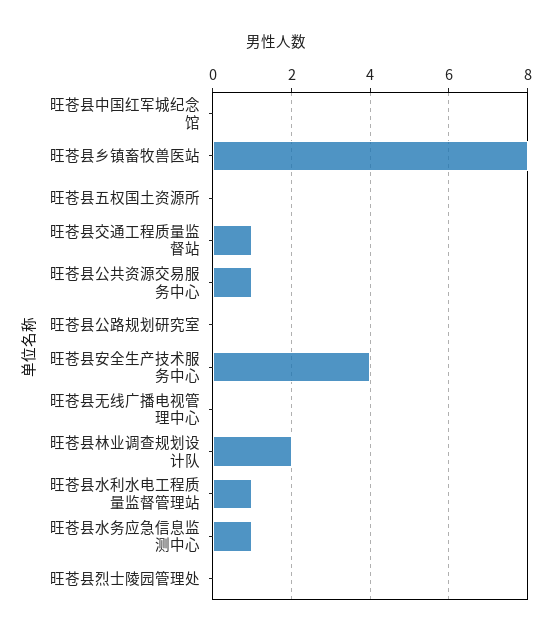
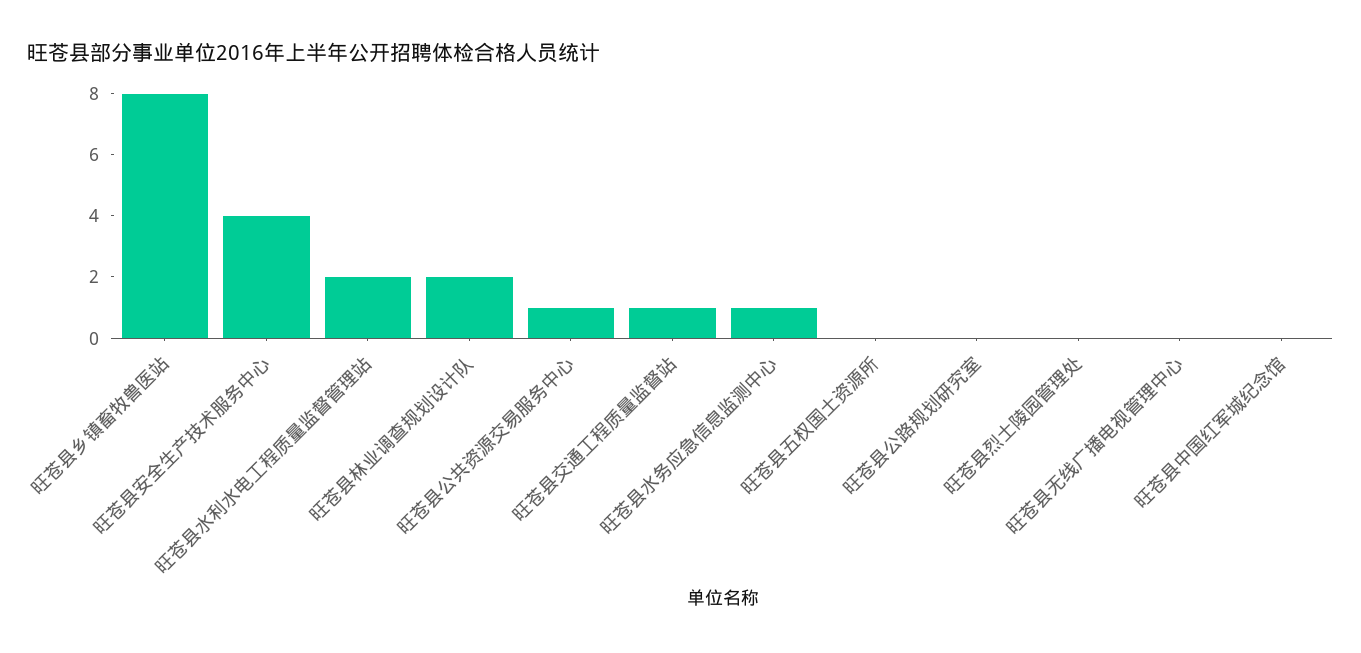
旺苍县水利水电工程质量监督管理站: 1 -> 2

